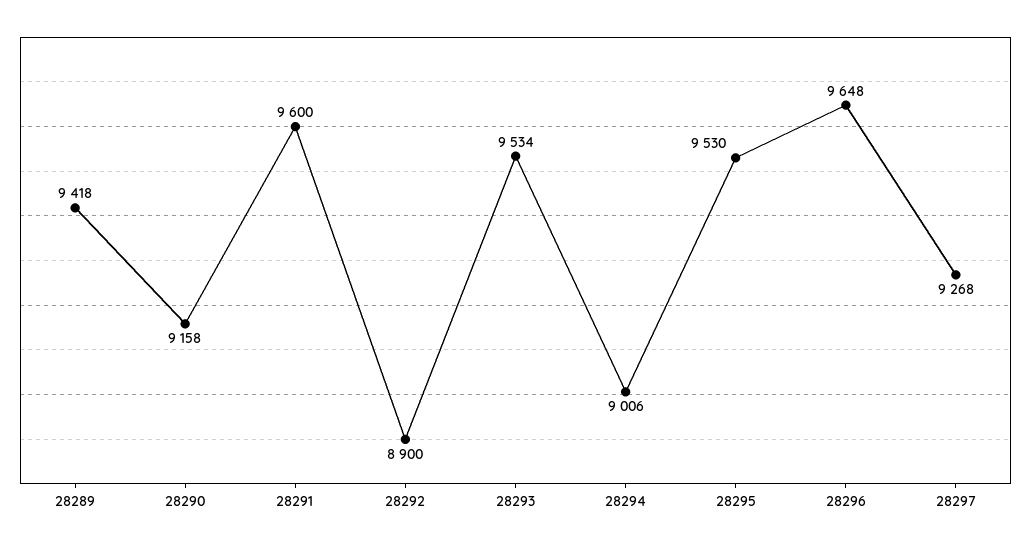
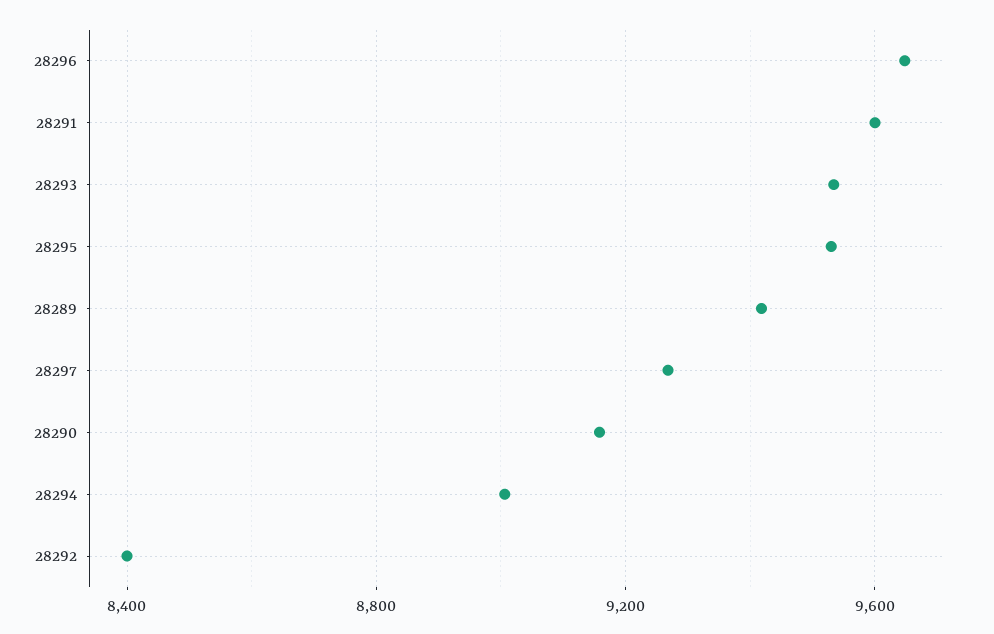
28292: 8900 -> 8400

